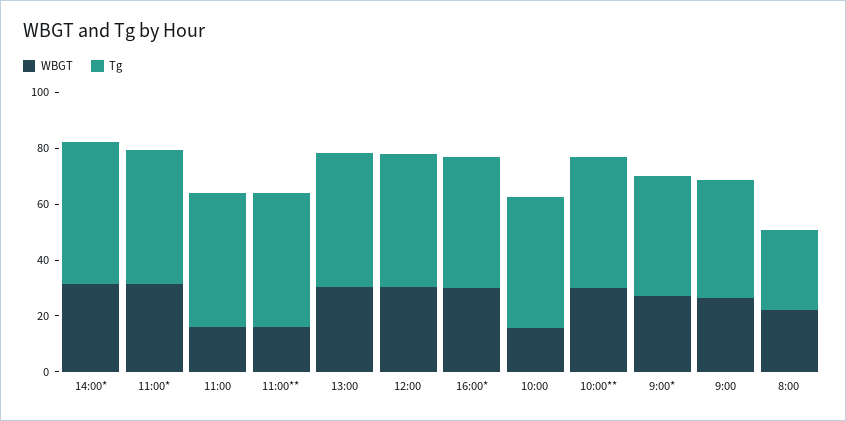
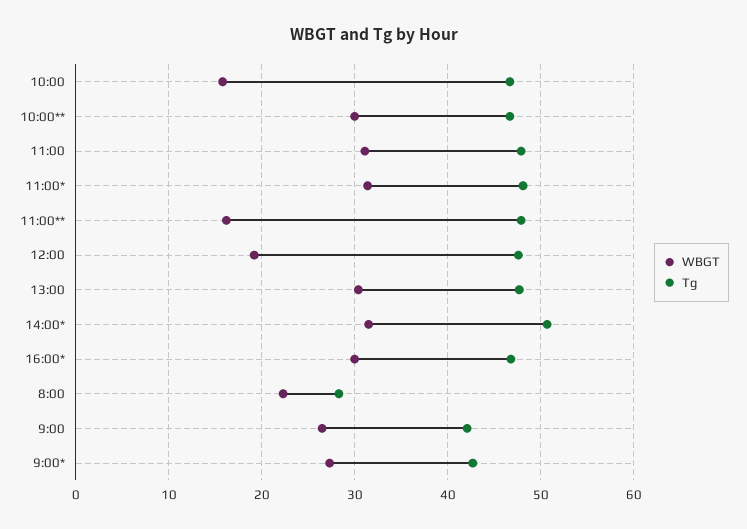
WBGT, 11:00: 15 -> 31
WBGT, 12:00: 30 -> 19

